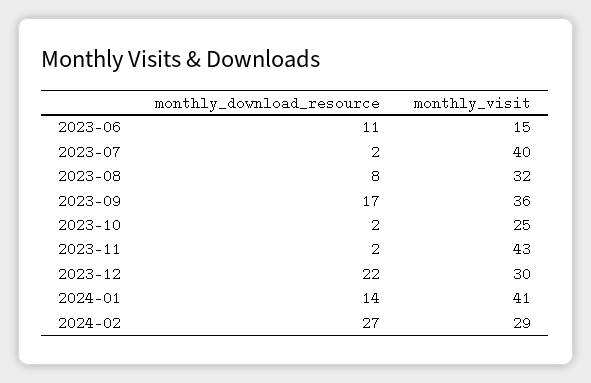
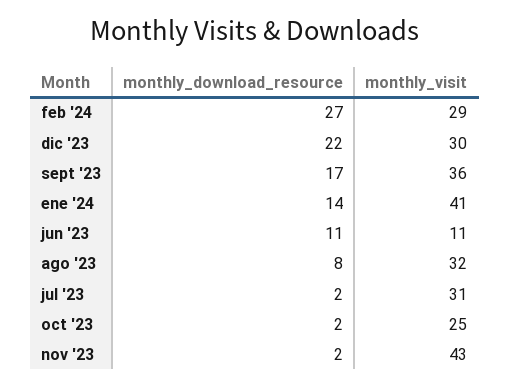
monthly_visit, 2023-06: 15 -> 11
monthly_visit, 2023-07: 40 -> 31

